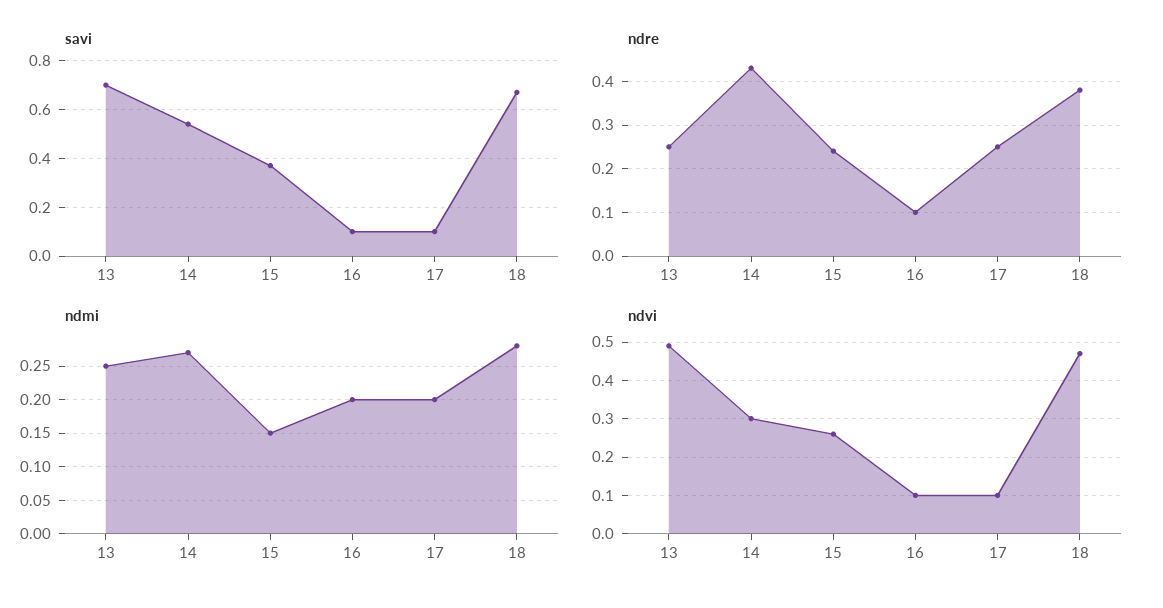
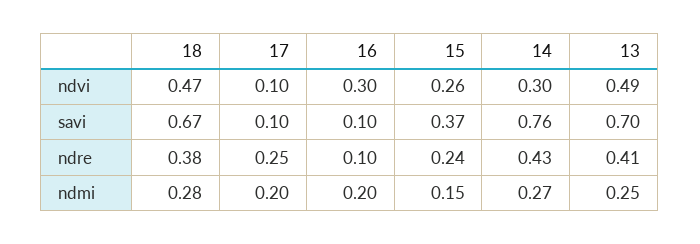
savi, 14: 0.55 -> 0.76
ndre, 13: 0.25 -> 0.41
ndvi, 16: 0.1 -> 0.3

